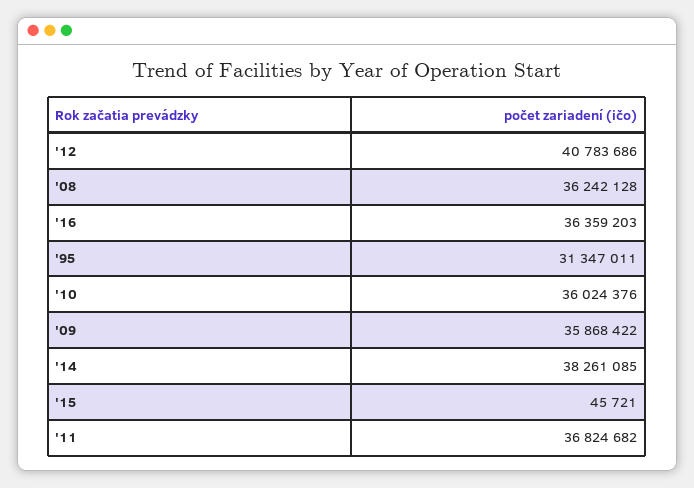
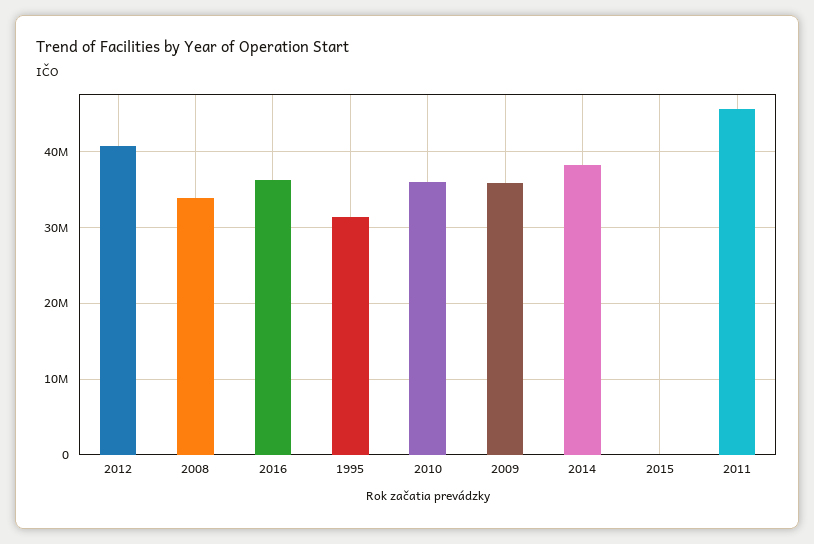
'08: 36242128 -> 34000000
'11: 36824682 -> 46000000

